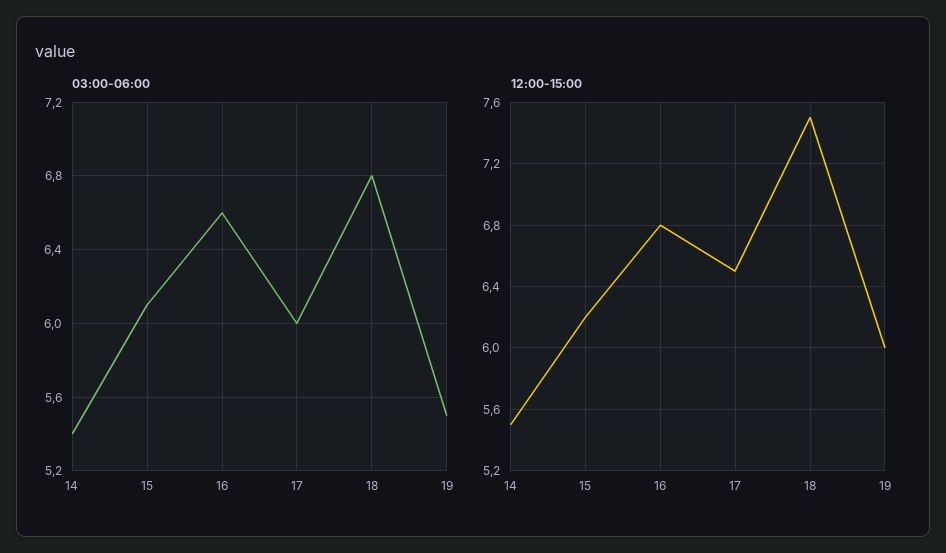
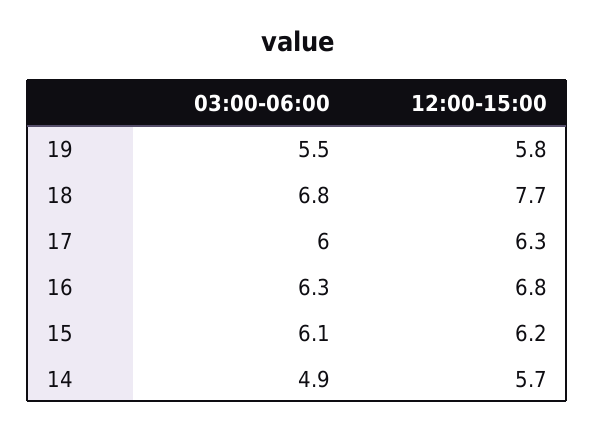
03:00-06:00, 14: 5.4 -> 4.9
03:00-06:00, 16: 6.6 -> 6.3
12:00-15:00, 14: 5.5 -> 5.7
12:00-15:00, 17: 6.5 -> 6.3
12:00-15:00, 18: 7.5 -> 7.7
12:00-15:00, 19: 6 -> 5.8

